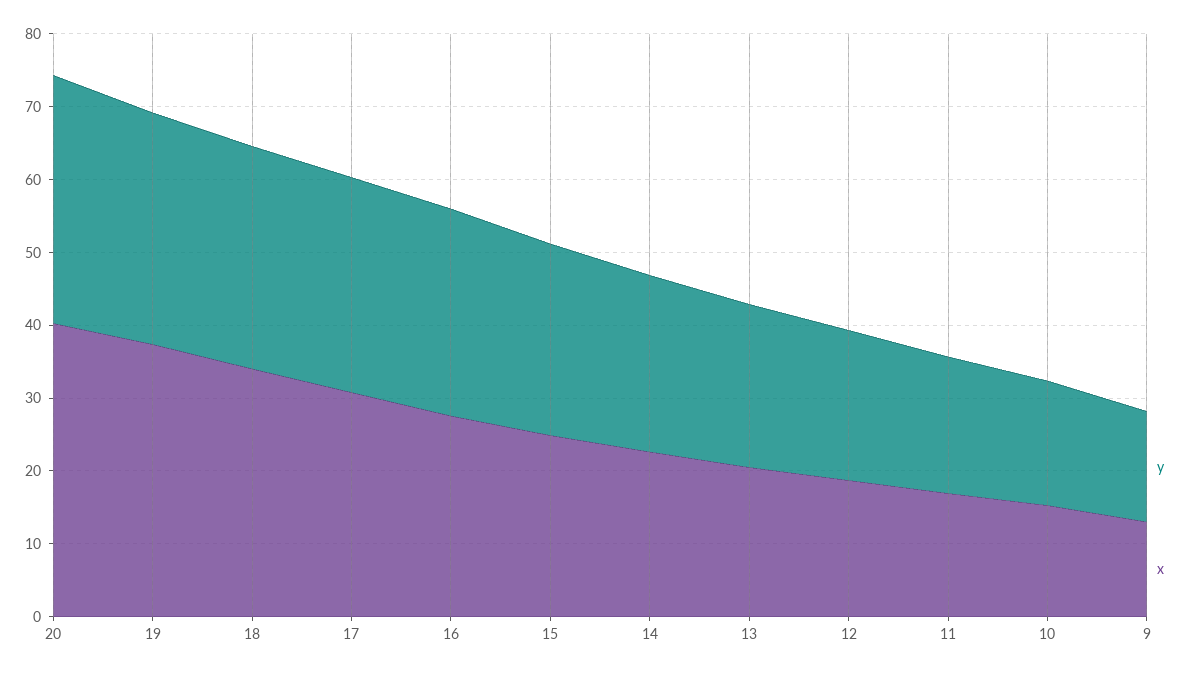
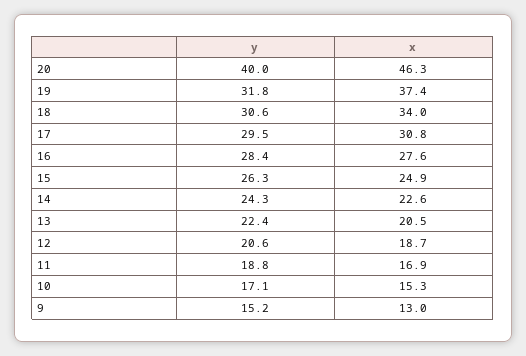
y, 20: 34 -> 40
x, 20: 40 -> 46.3

